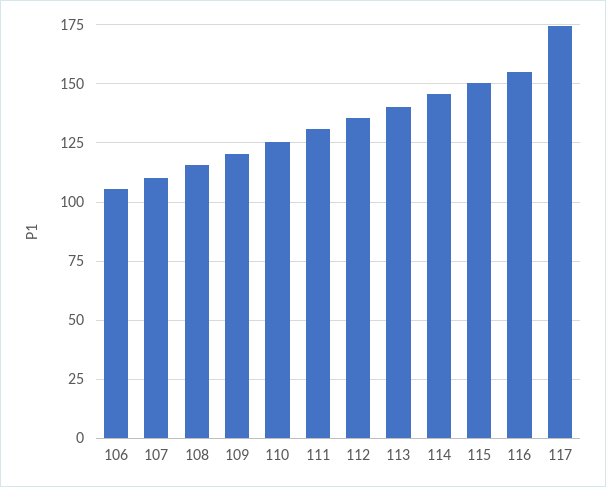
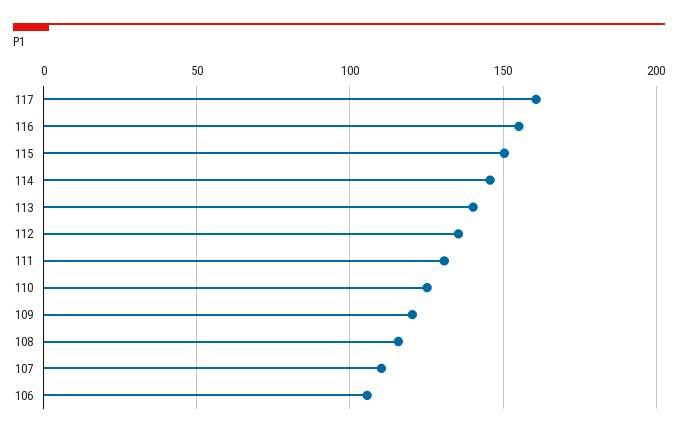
117: 175 -> 160

